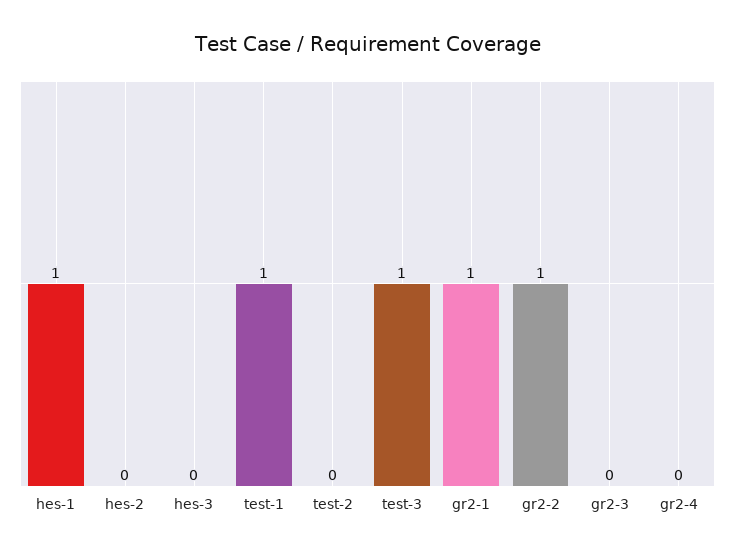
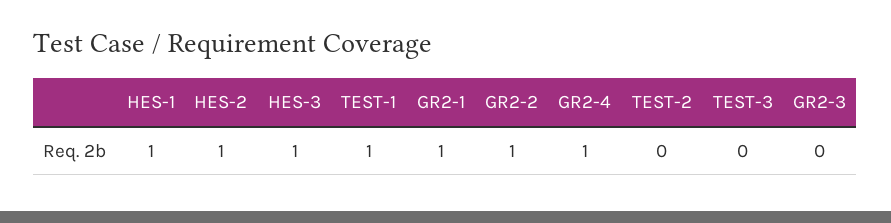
hes-2: 0 -> 1
hes-3: 0 -> 1
test-3: 1 -> 0
gr2-4: 0 -> 1

